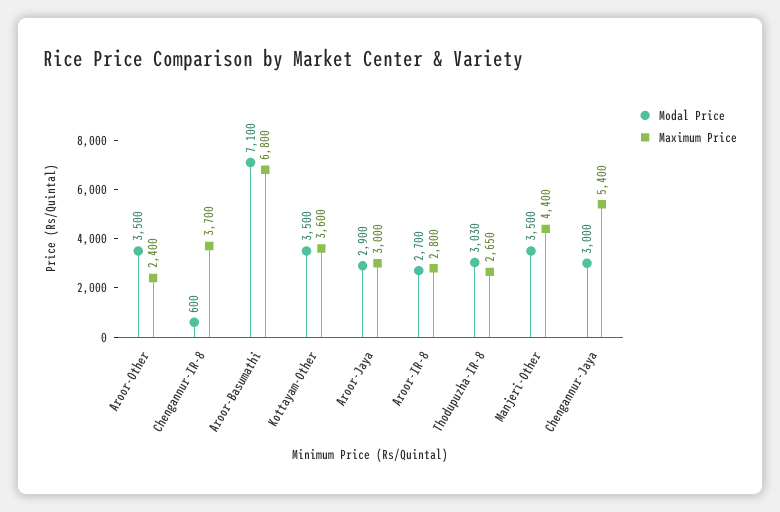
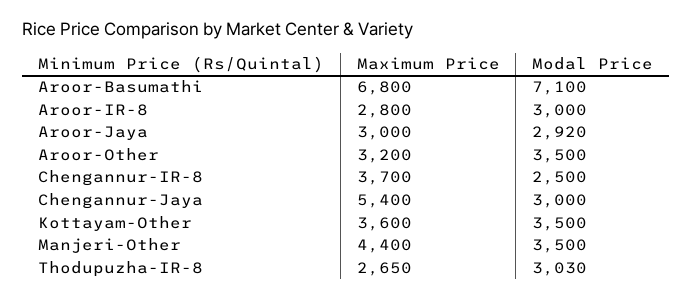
Maximum Price, Aroor-Other: 2400 -> 3200
Modal Price, Chengannur-IR-8: 600 -> 2500
Modal Price, Aroor-Jaya: 2900 -> 2920
Modal Price, Aroor-IR-8: 2700 -> 3000

